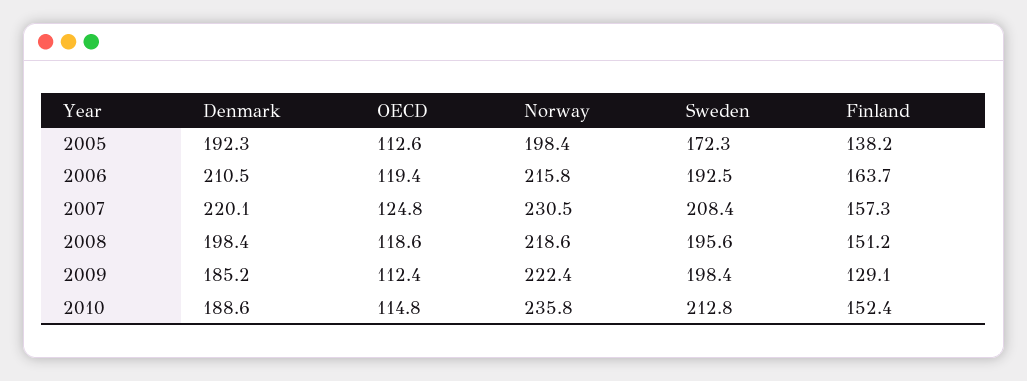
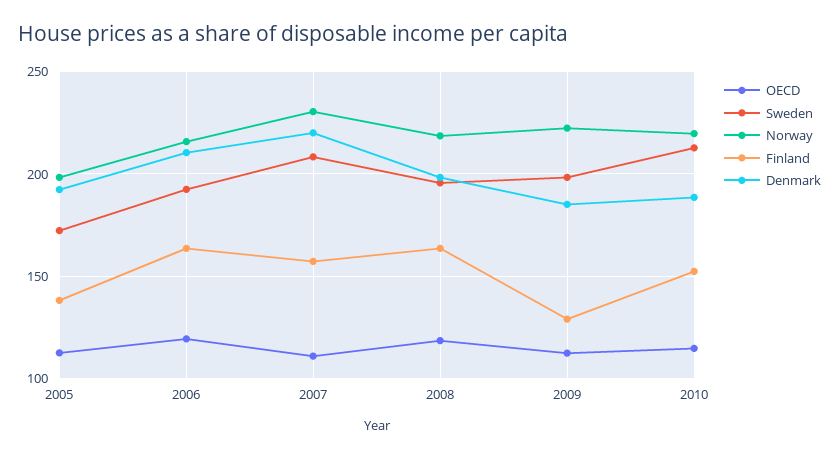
OECD, 2007: 124.8 -> 110
Finland, 2008: 151.2 -> 165
Norway, 2010: 235.8 -> 220

